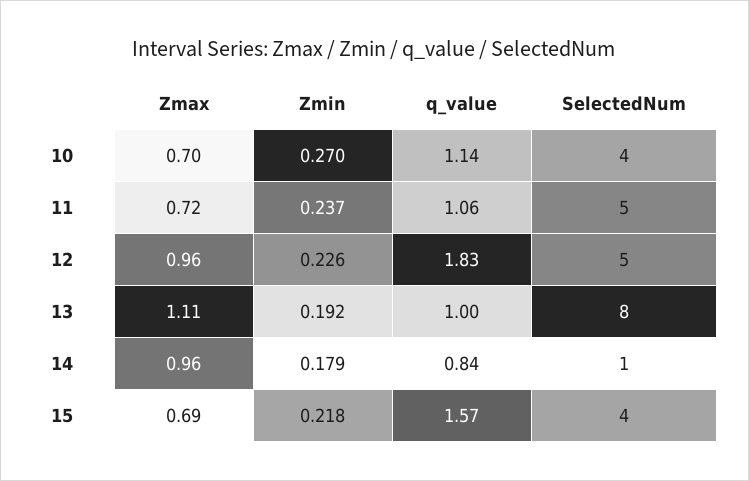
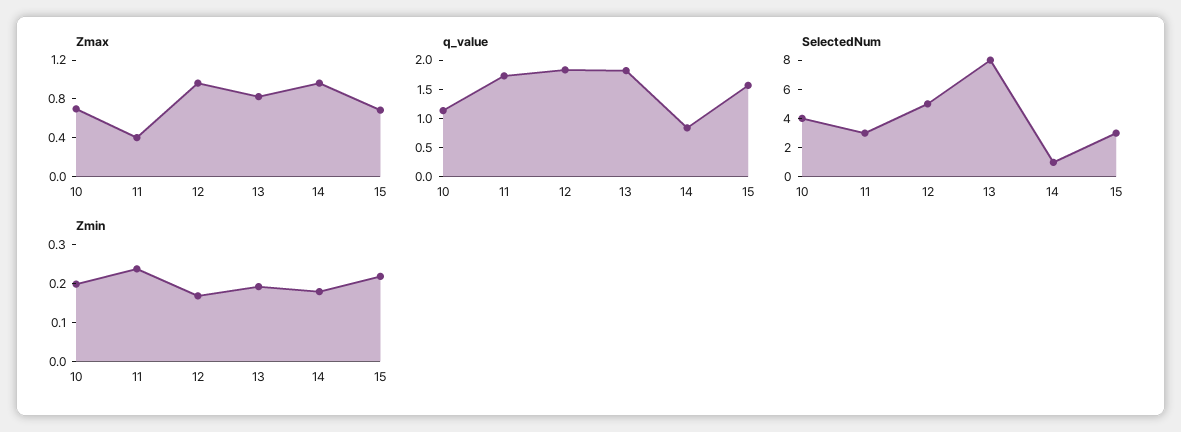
Zmin, 10: 0.27 -> 0.2
Zmax, 11: 0.72 -> 0.4
q_value, 11: 1.06 -> 1.75
SelectedNum, 11: 5 -> 3
Zmin, 12: 0.226 -> 0.175
Zmax, 13: 1.11 -> 0.8
q_value, 13: 1 -> 1.75
SelectedNum, 15: 4 -> 3

